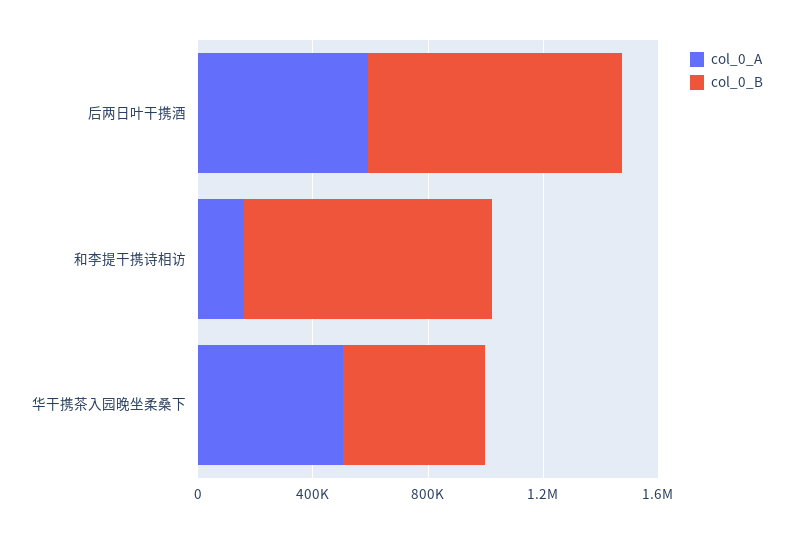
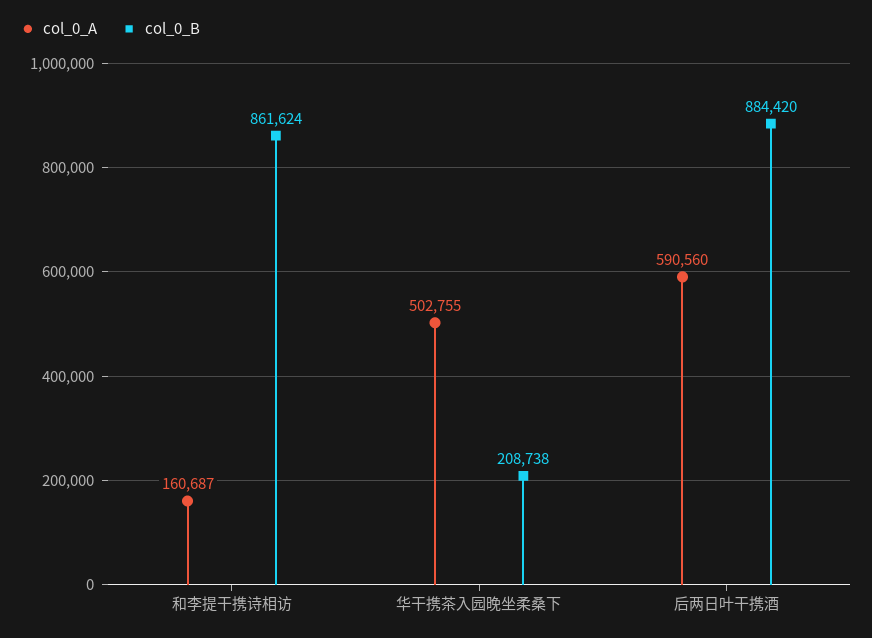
col_0_B, 华干携茶入园晚坐柔桑下: 500000 -> 208738

